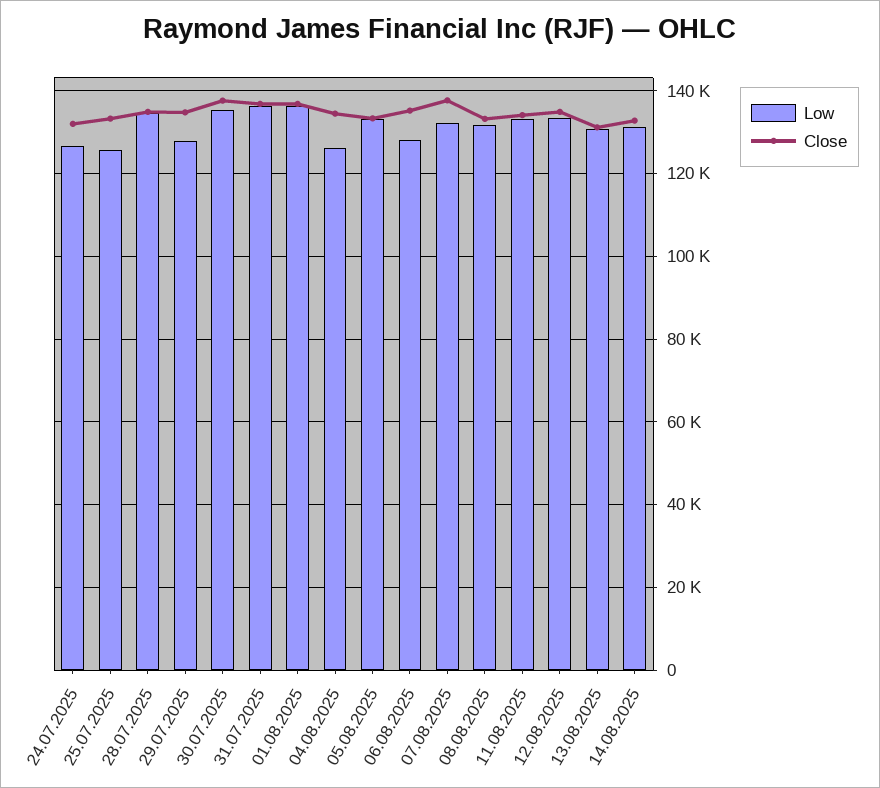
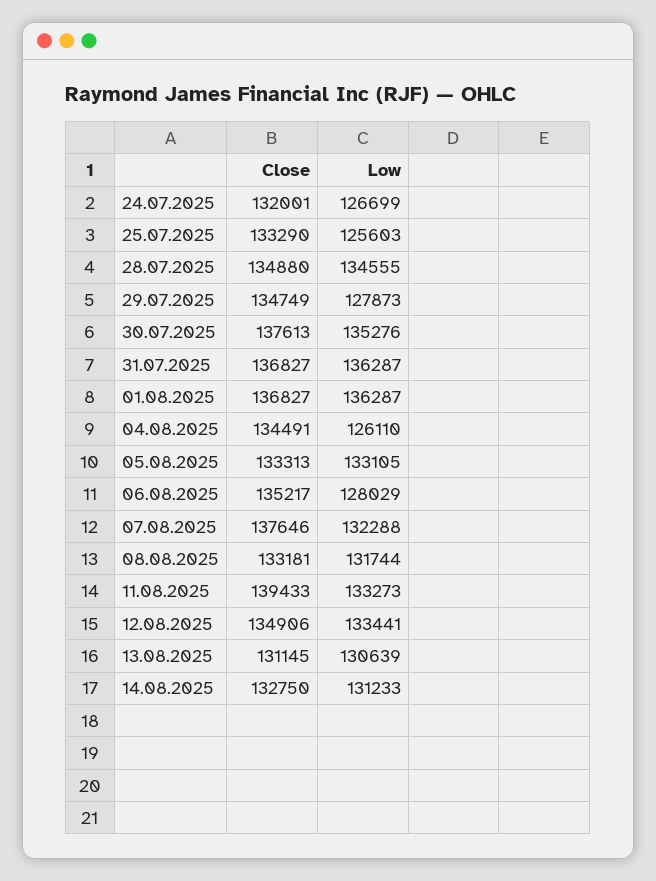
Close, 11.08.2025: 134000 -> 139433

